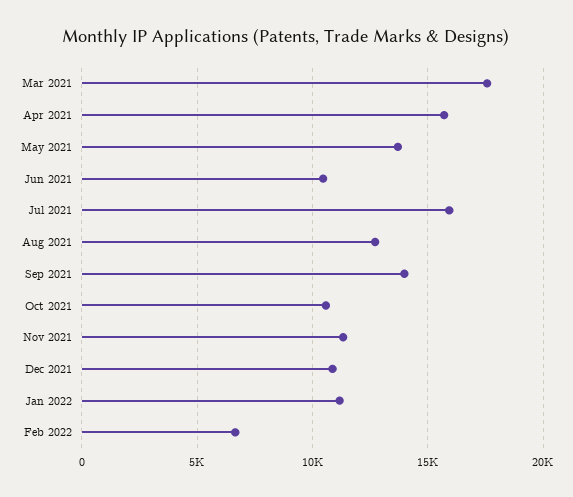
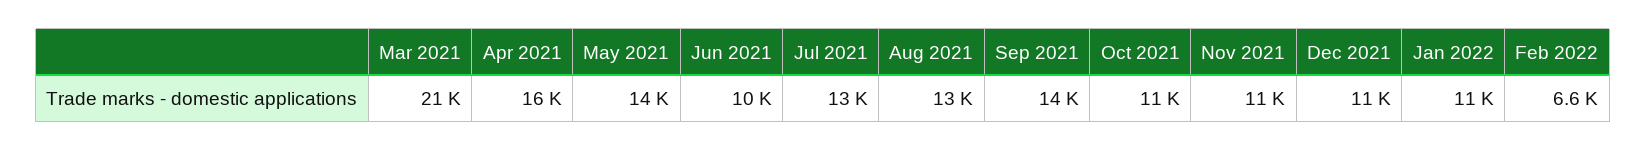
Mar 2021: 17500 -> 21000
Jul 2021: 16000 -> 13000

